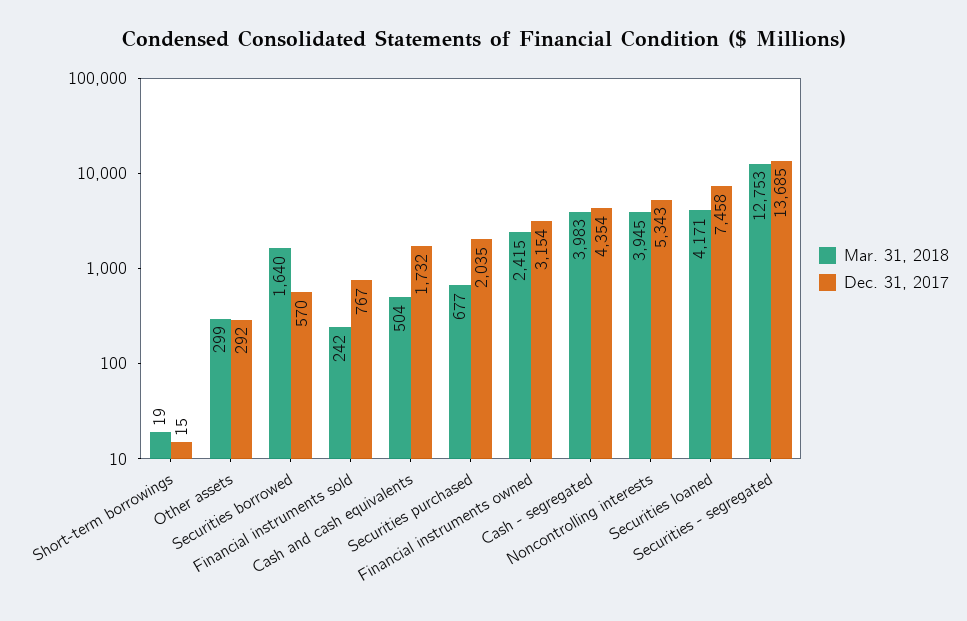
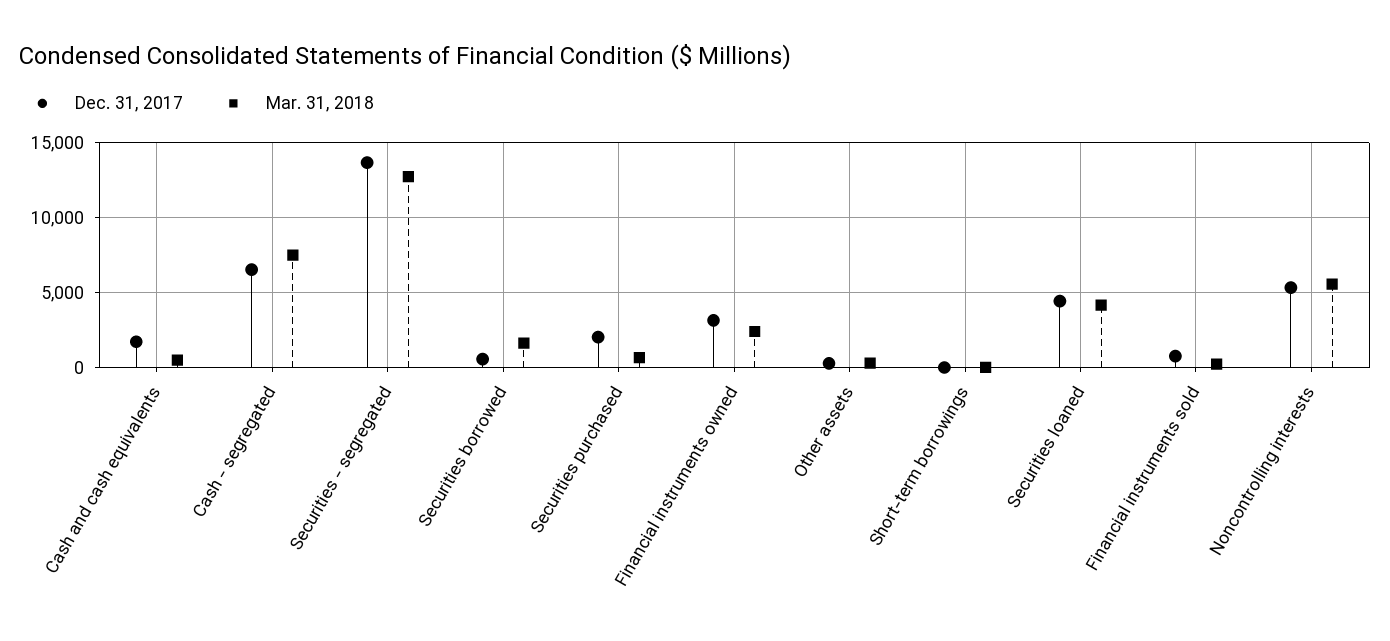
Mar. 31, 2018, Cash - segregated: 3983 -> 7500
Dec. 31, 2017, Cash - segregated: 4354 -> 6500
Mar. 31, 2018, Noncontrolling interests: 3945 -> 5500
Dec. 31, 2017, Securities loaned: 7458 -> 4500

